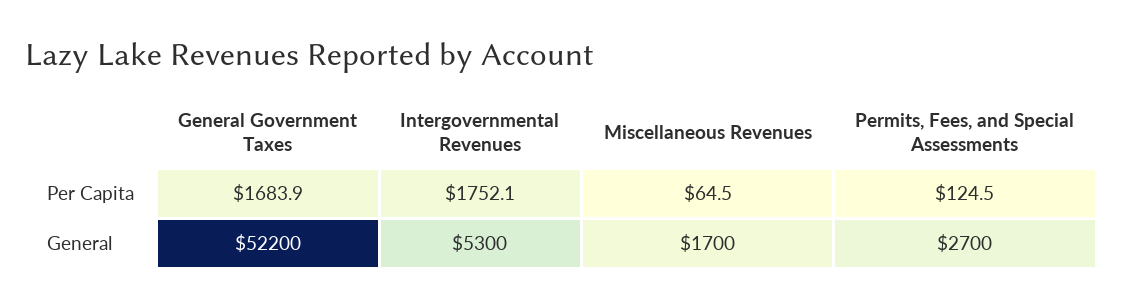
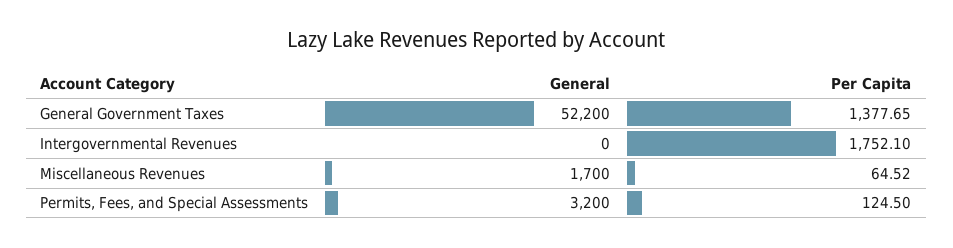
General Government Taxes, Per Capita: 1683.9 -> 1377.65
Intergovernmental Revenues, General: 5300 -> 0
Permits, Fees, and Special Assessments, General: 2700 -> 3200

